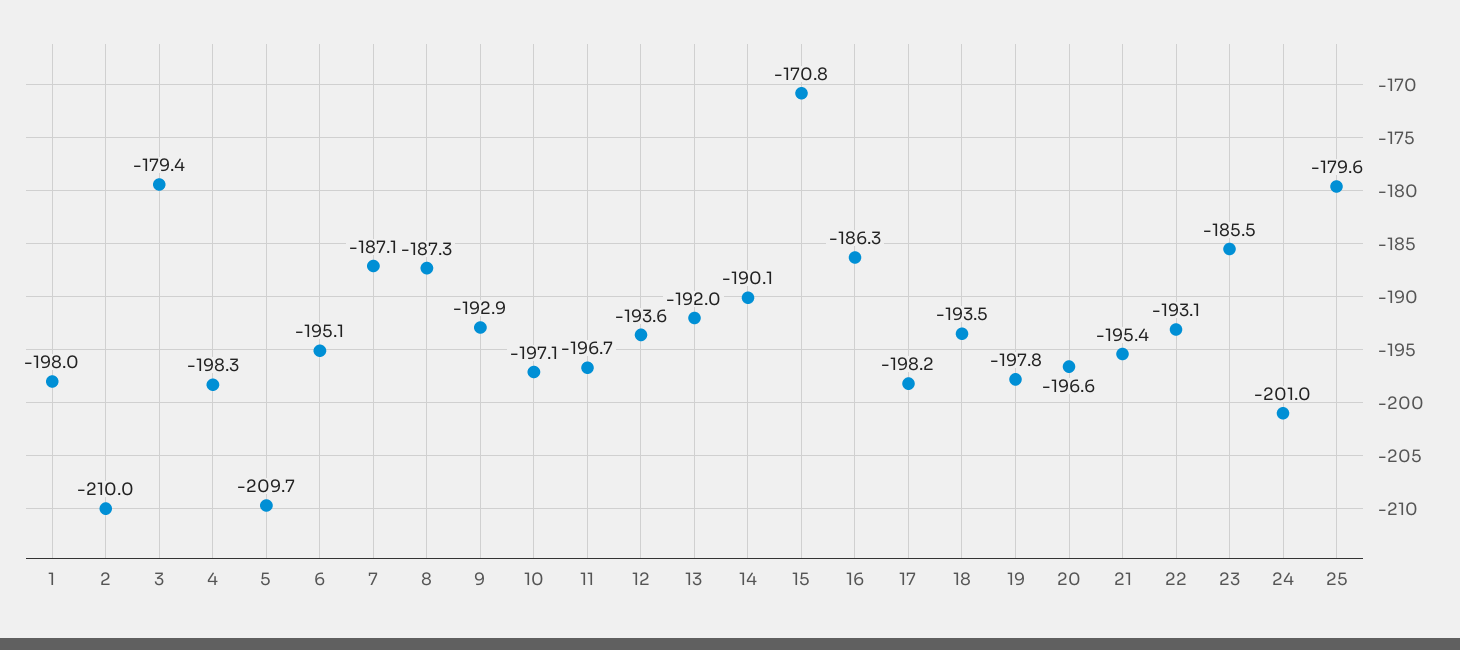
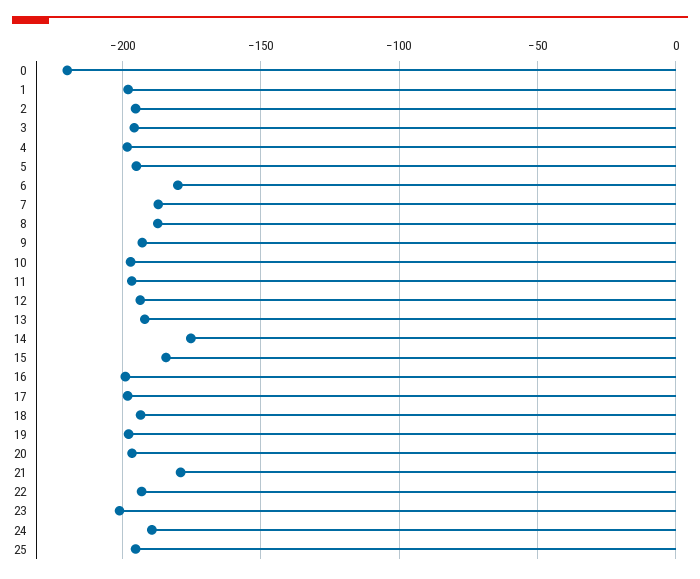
2: -210 -> -195
3: -179.4 -> -195
5: -209.7 -> -195
6: -195.1 -> -180
14: -190.1 -> -175
15: -170.8 -> -185
16: -186.3 -> -200
21: -195.4 -> -180
23: -185.5 -> -200
24: -201 -> -190
25: -179.6 -> -195
0: none -> -220

